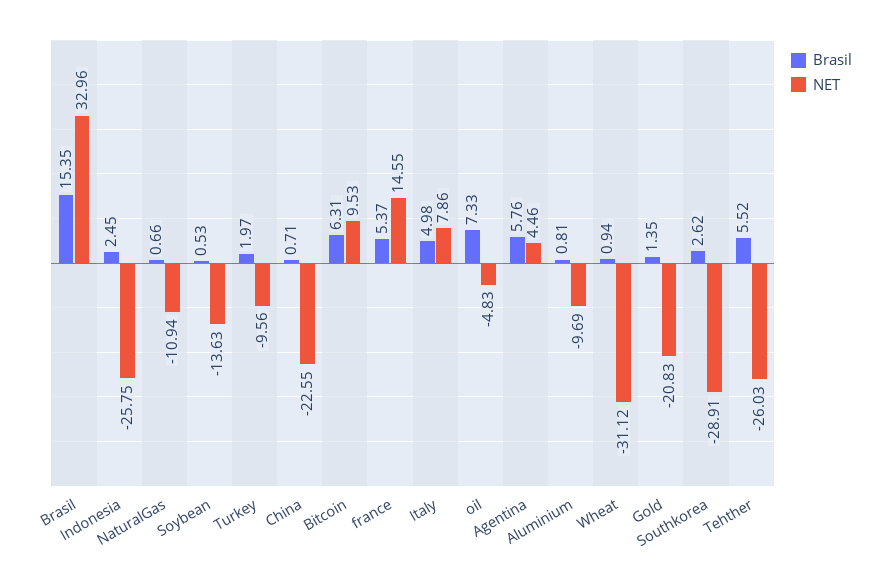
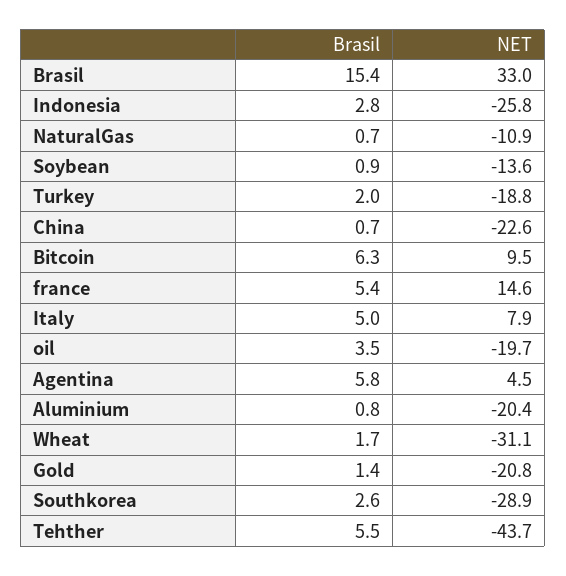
Brasil, Indonesia: 2.45 -> 2.8
Brasil, Soybean: 0.53 -> 0.9
NET, Turkey: -9.56 -> -18.8
Brasil, oil: 7.33 -> 3.5
NET, oil: -4.83 -> -19.7
NET, Aluminium: -9.69 -> -20.4
Brasil, Wheat: 0.94 -> 1.7
NET, Tehther: -26.03 -> -43.7

